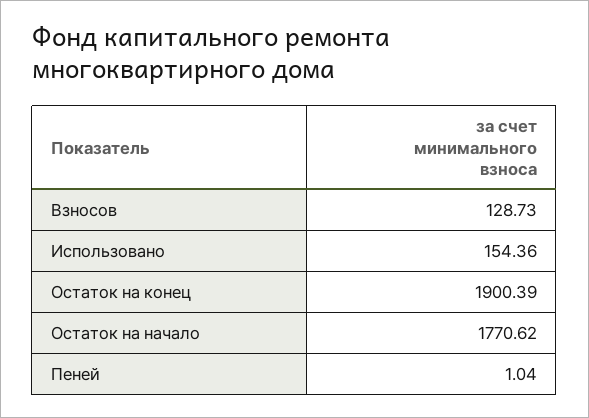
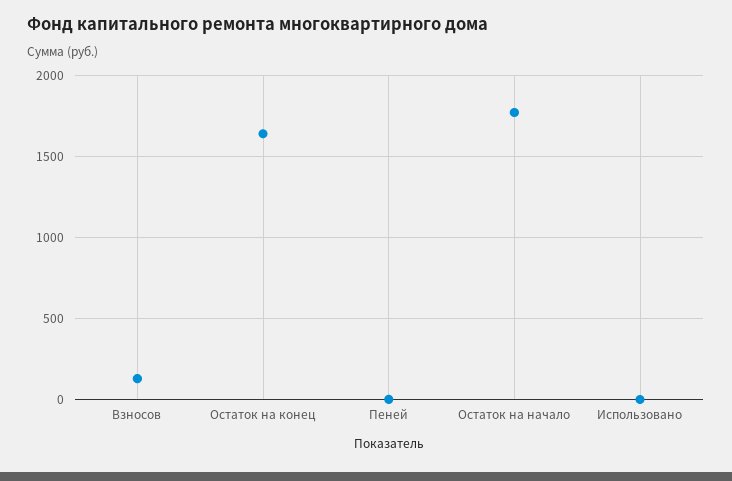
Использовано: 154.36 -> 0
Остаток на конец: 1900.39 -> 1650

